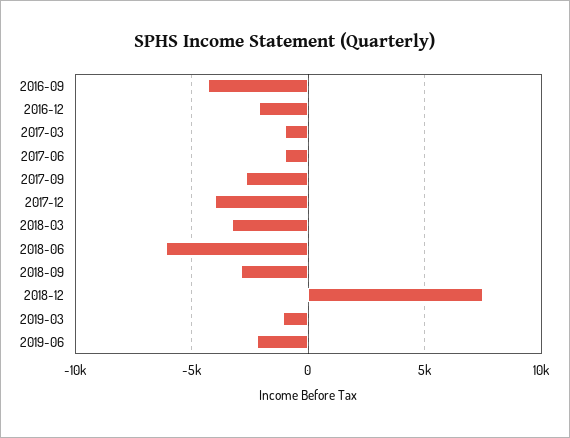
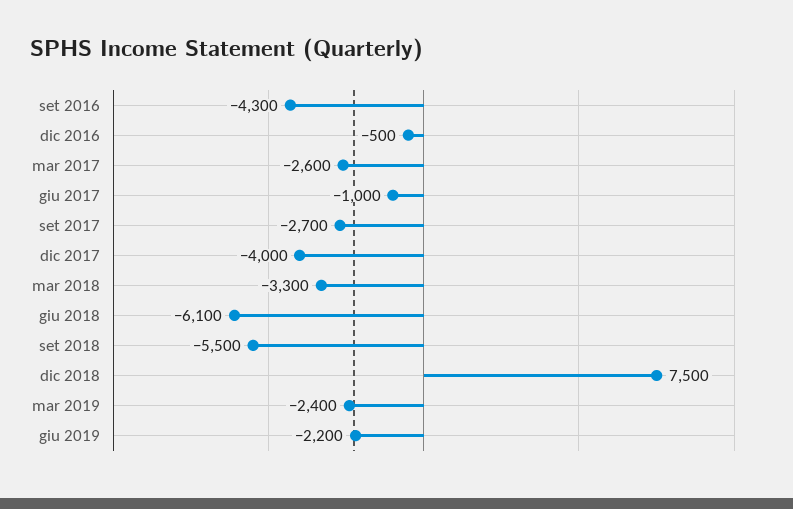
2016-12: -2000 -> -500
2017-03: -1000 -> -2600
2018-09: -3000 -> -5500
2019-03: -1000 -> -2400

